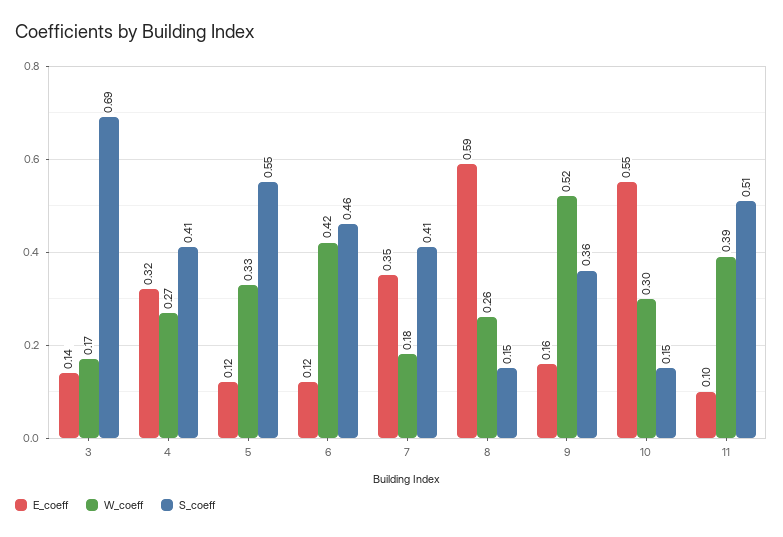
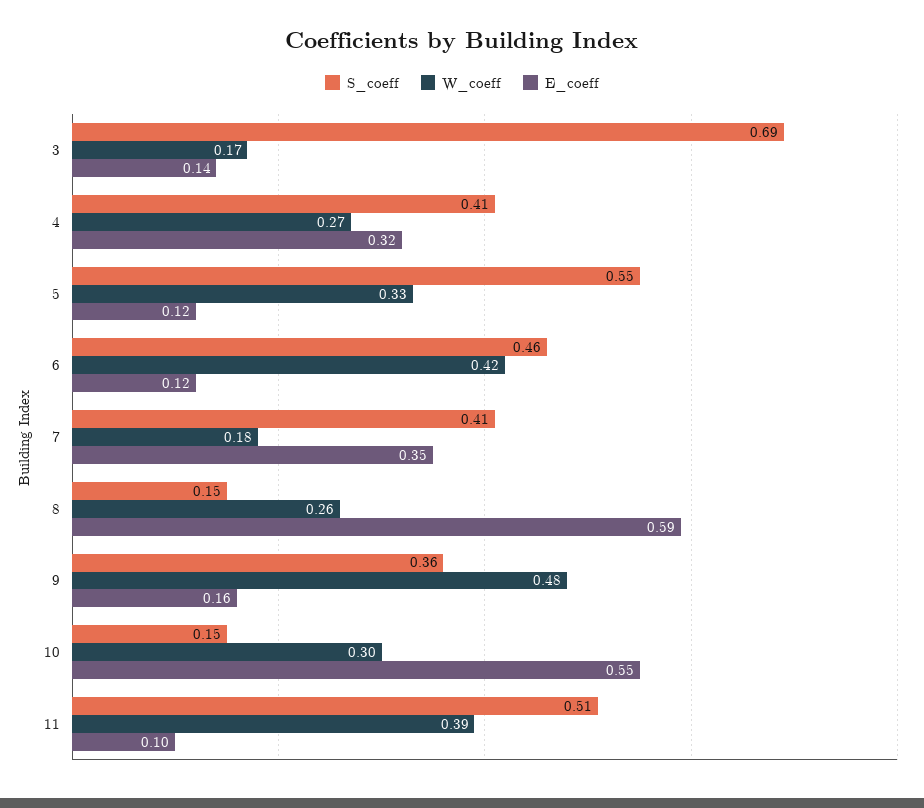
W_coeff, 9: 0.52 -> 0.48

